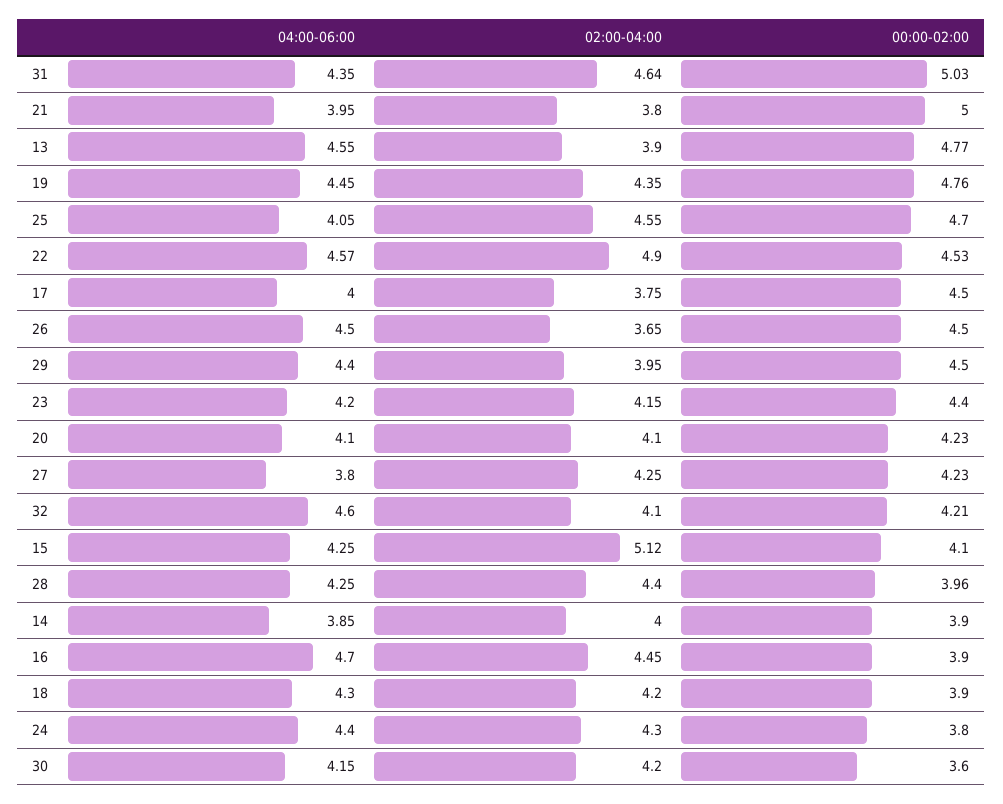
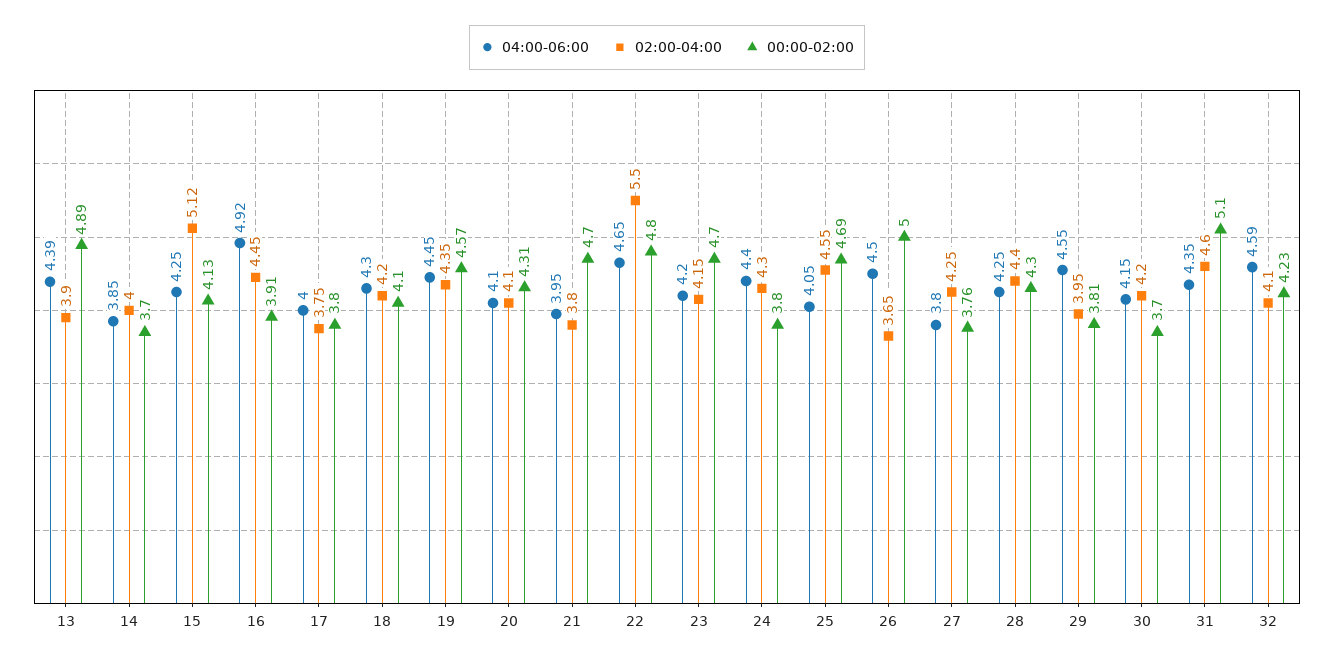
02:00-04:00, 31: 4.64 -> 4.6
00:00-02:00, 31: 5.03 -> 5.1
00:00-02:00, 21: 5 -> 4.7
04:00-06:00, 13: 4.55 -> 4.39
00:00-02:00, 13: 4.77 -> 4.89
00:00-02:00, 19: 4.76 -> 4.57
00:00-02:00, 25: 4.7 -> 4.69
04:00-06:00, 22: 4.57 -> 4.65
02:00-04:00, 22: 4.9 -> 5.5
00:00-02:00, 22: 4.53 -> 4.8
00:00-02:00, 17: 4.5 -> 3.8
00:00-02:00, 26: 4.5 -> 5
04:00-06:00, 29: 4.4 -> 4.55
00:00-02:00, 29: 4.5 -> 3.81
00:00-02:00, 23: 4.4 -> 4.7
00:00-02:00, 20: 4.23 -> 4.31
00:00-02:00, 27: 4.23 -> 3.76
04:00-06:00, 32: 4.6 -> 4.59
00:00-02:00, 32: 4.21 -> 4.23
00:00-02:00, 15: 4.1 -> 4.13
00:00-02:00, 28: 3.96 -> 4.3
00:00-02:00, 14: 3.9 -> 3.7
04:00-06:00, 16: 4.7 -> 4.92
00:00-02:00, 16: 3.9 -> 3.91
00:00-02:00, 18: 3.9 -> 4.1
00:00-02:00, 30: 3.6 -> 3.7

